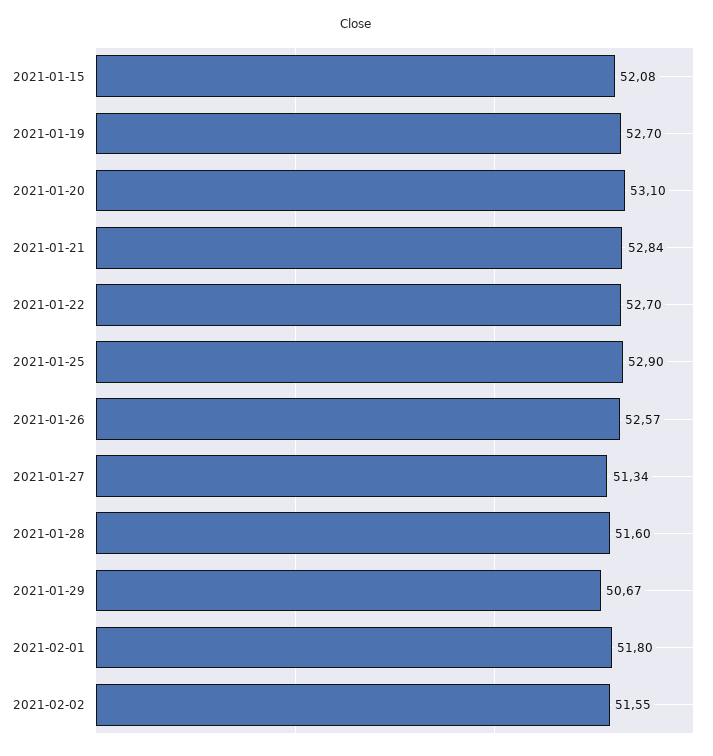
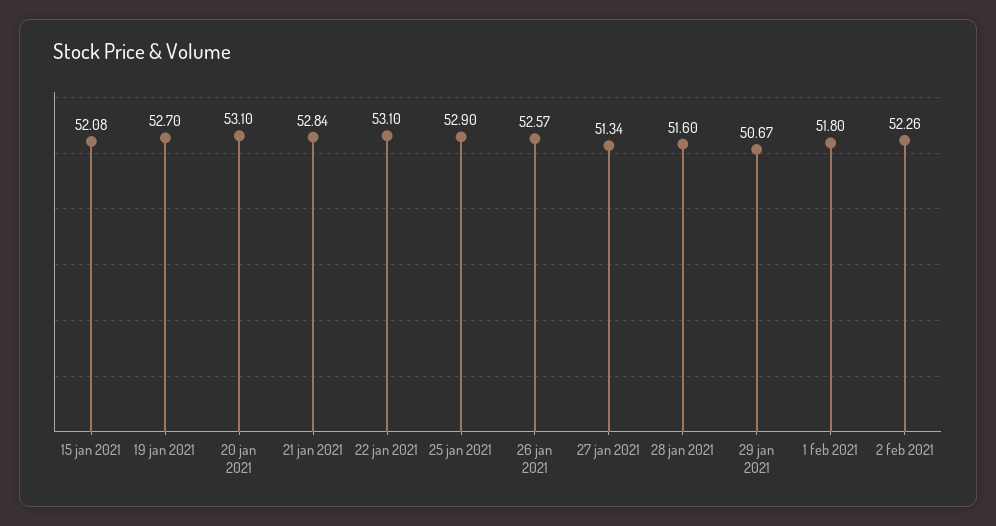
2021-01-22: 52.7 -> 53.1
2021-02-02: 51.55 -> 52.26

